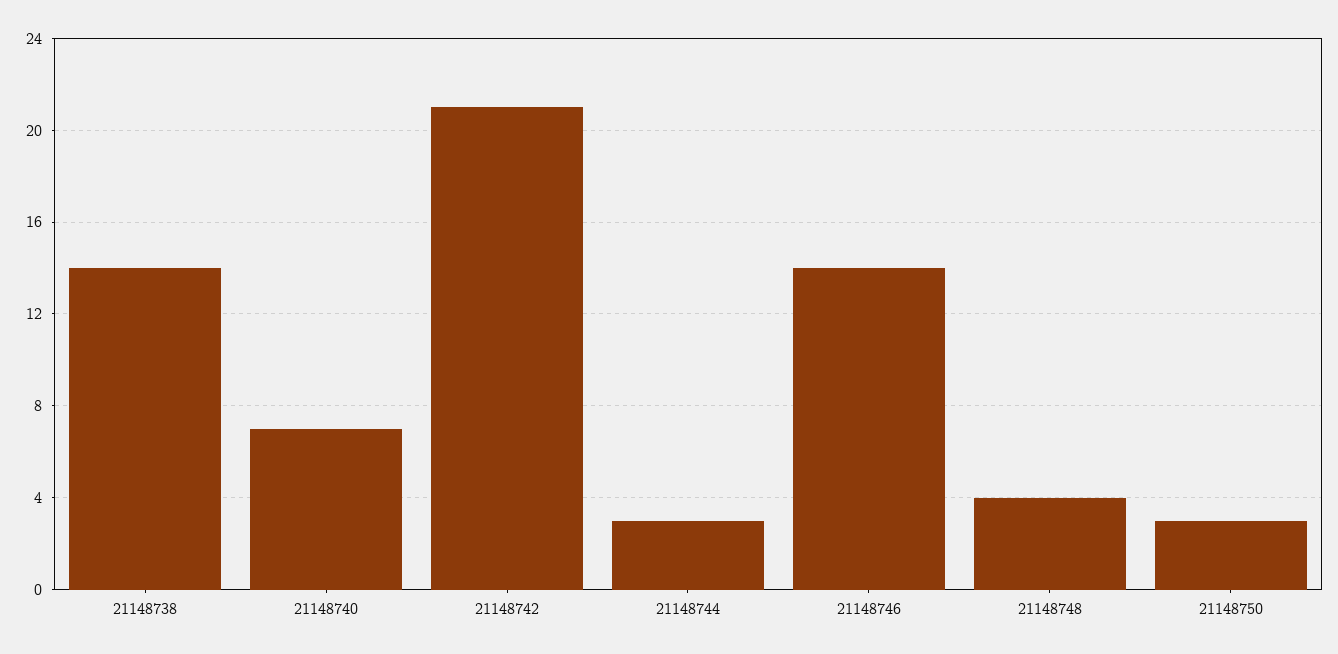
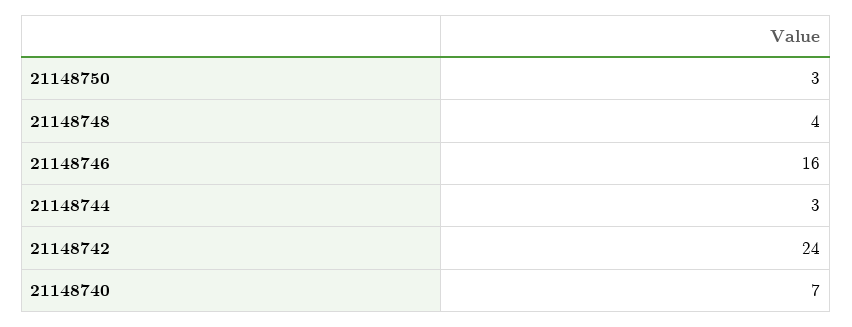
21148738: 14 -> none
21148742: 21 -> 24
21148746: 14 -> 16

